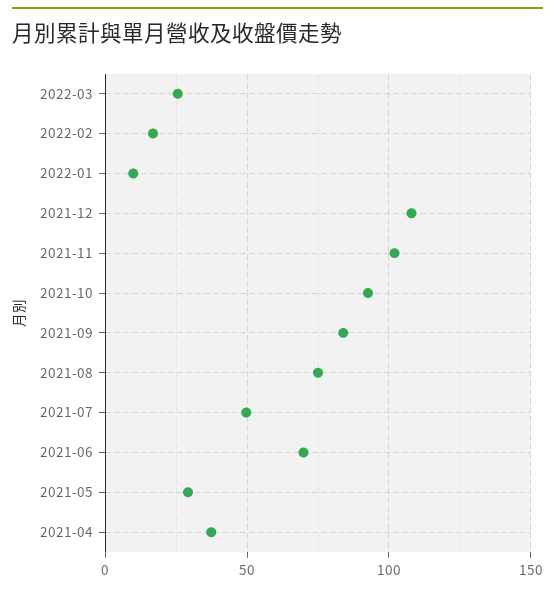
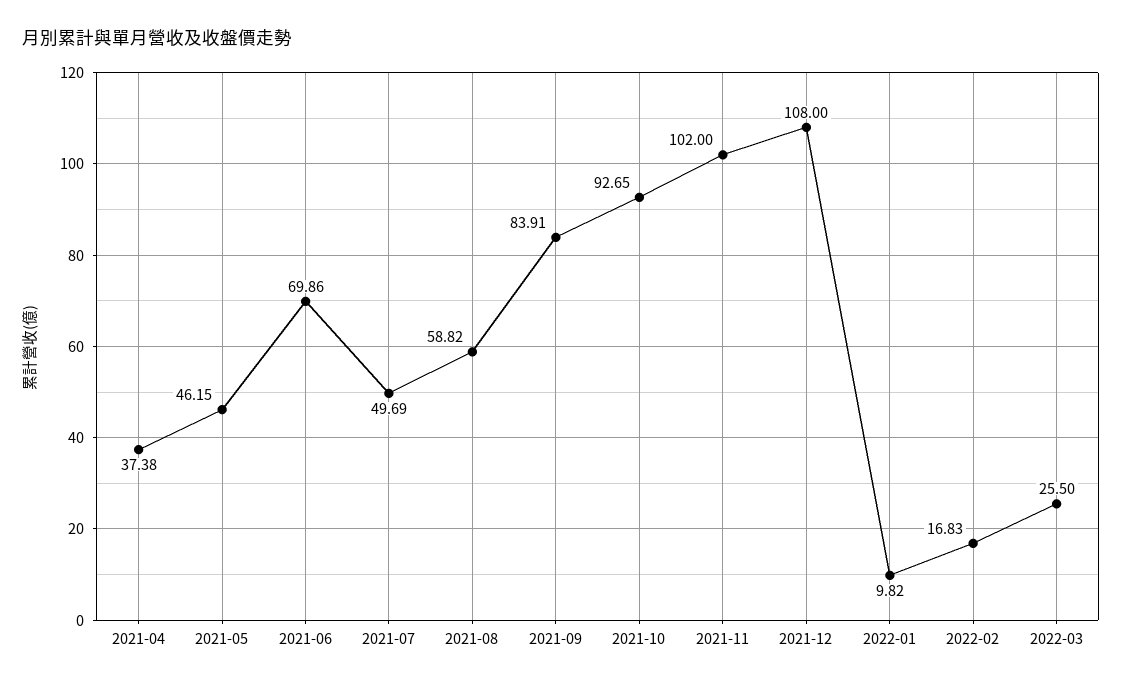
2021-08: 75 -> 58.82
2021-05: 30 -> 46.15

